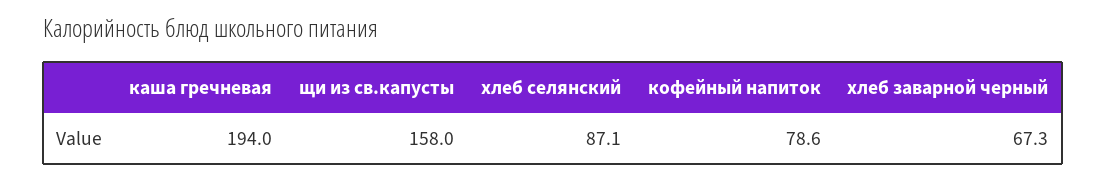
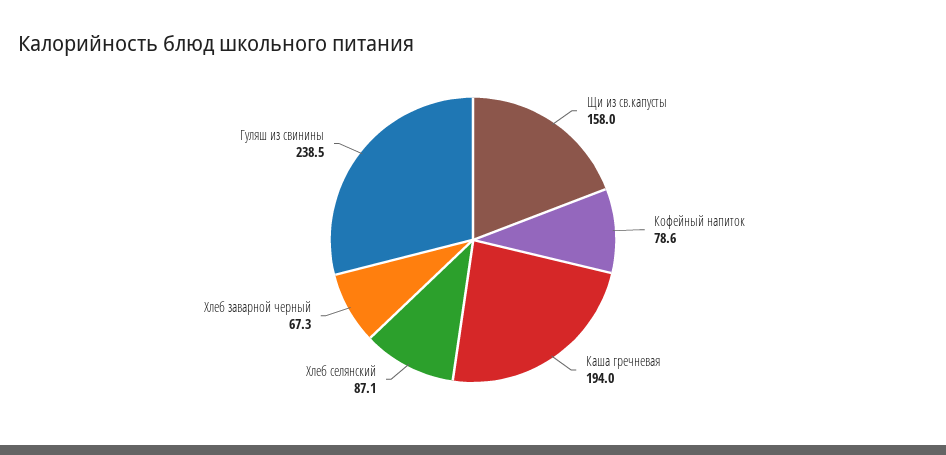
Гуляш из свинины: none -> 238.5

